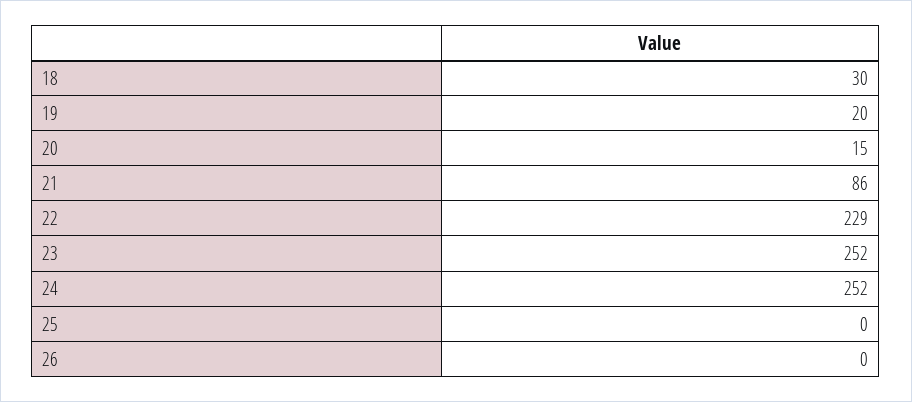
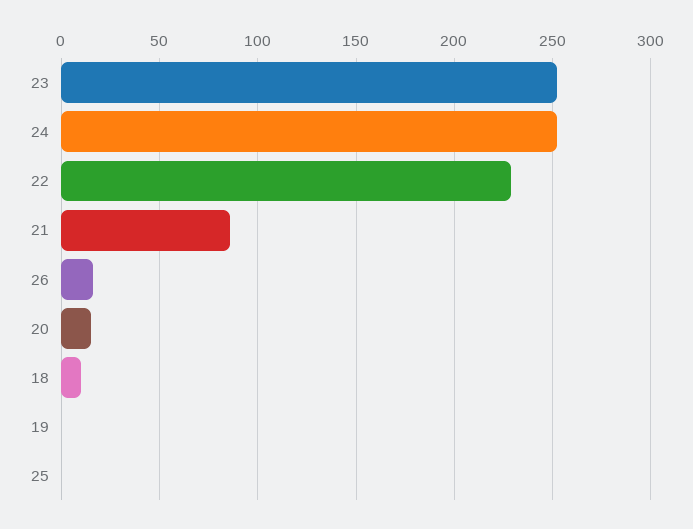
18: 30 -> 10
19: 20 -> 0
26: 0 -> 15

